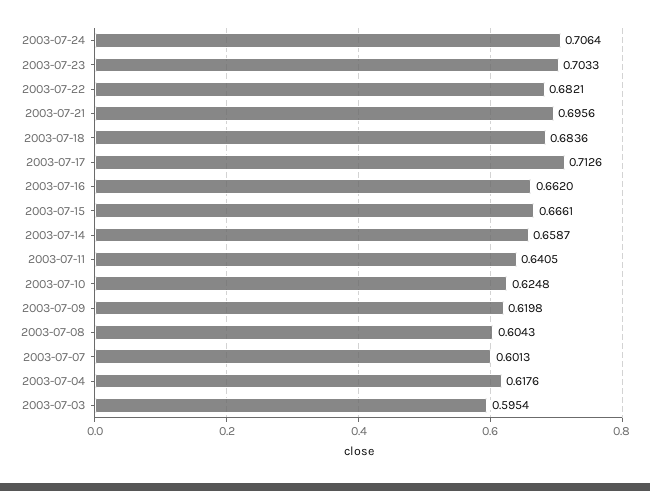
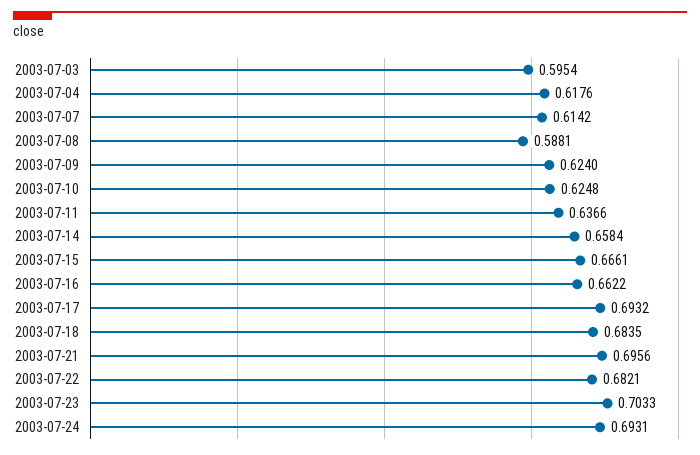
2003-07-24: 0.7064 -> 0.6931
2003-07-18: 0.6836 -> 0.6835
2003-07-17: 0.7126 -> 0.6932
2003-07-16: 0.662 -> 0.6622
2003-07-14: 0.6587 -> 0.6584
2003-07-11: 0.6405 -> 0.6366
2003-07-09: 0.6198 -> 0.624
2003-07-08: 0.6043 -> 0.5881
2003-07-07: 0.6013 -> 0.6142

